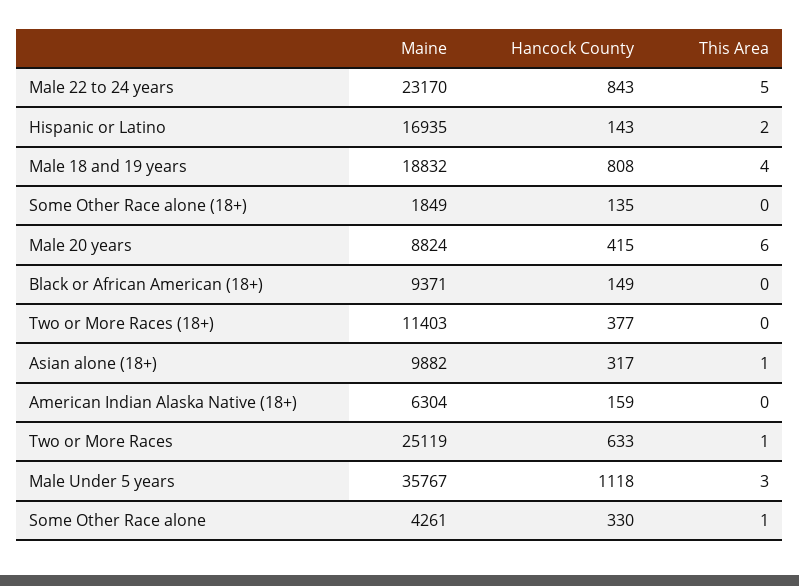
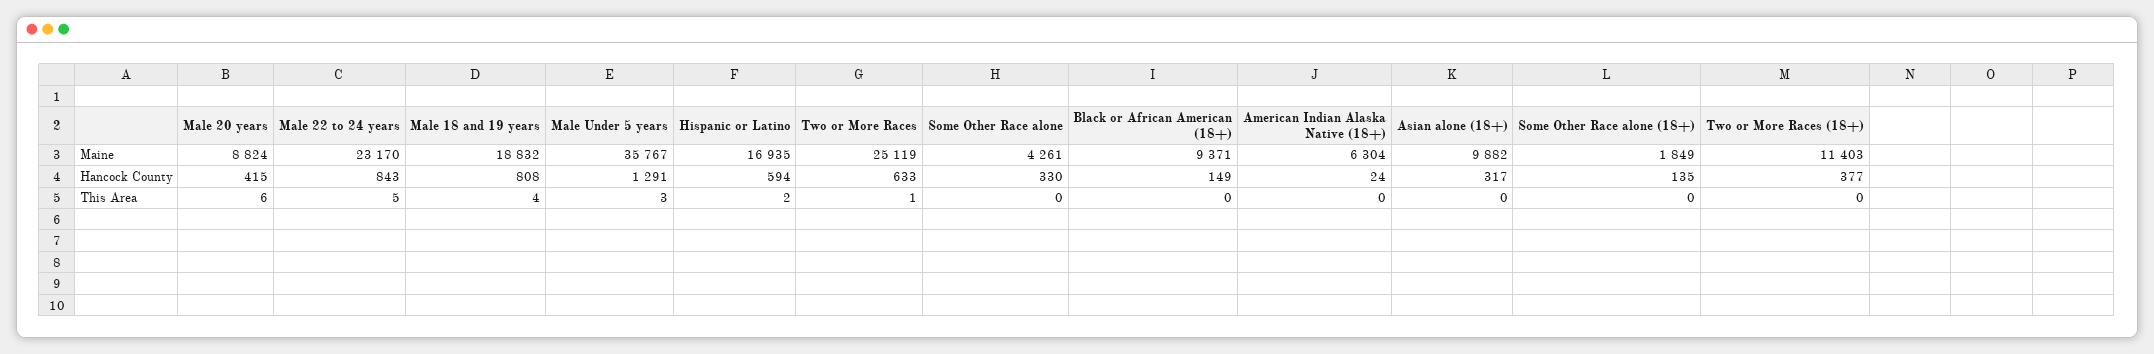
Hancock County, Hispanic or Latino: 143 -> 594
This Area, Asian alone (18+): 1 -> 0
Hancock County, American Indian Alaska Native (18+): 159 -> 24
Hancock County, Male Under 5 years: 1118 -> 1291
This Area, Some Other Race alone: 1 -> 0

